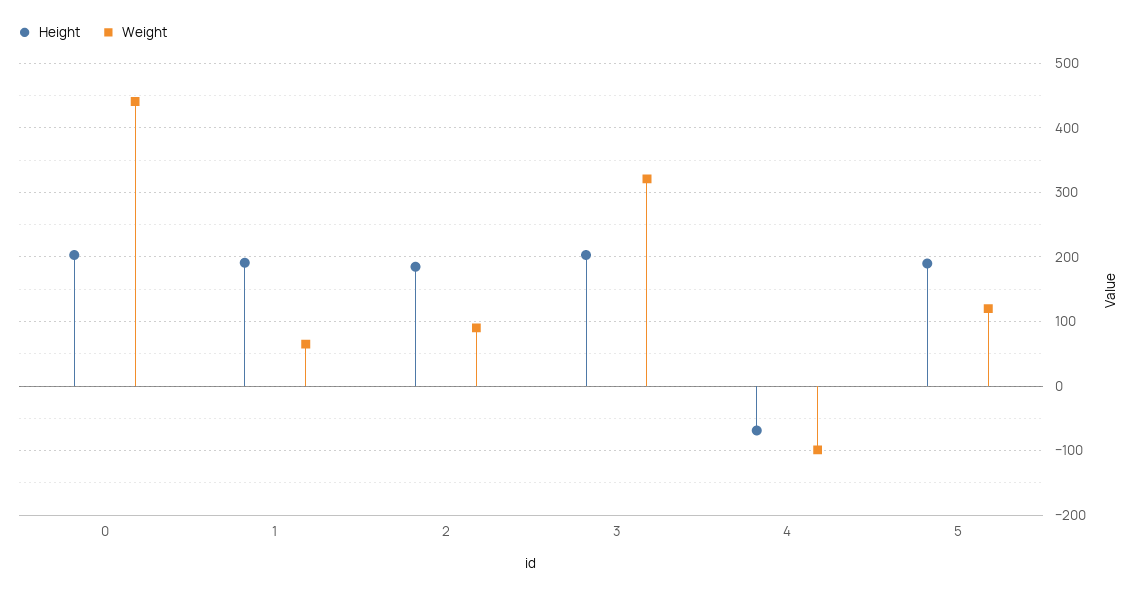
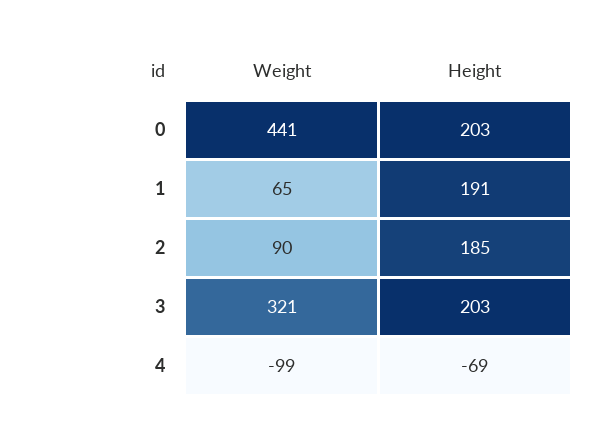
Height, 5: 190 -> none
Weight, 5: 120 -> none

